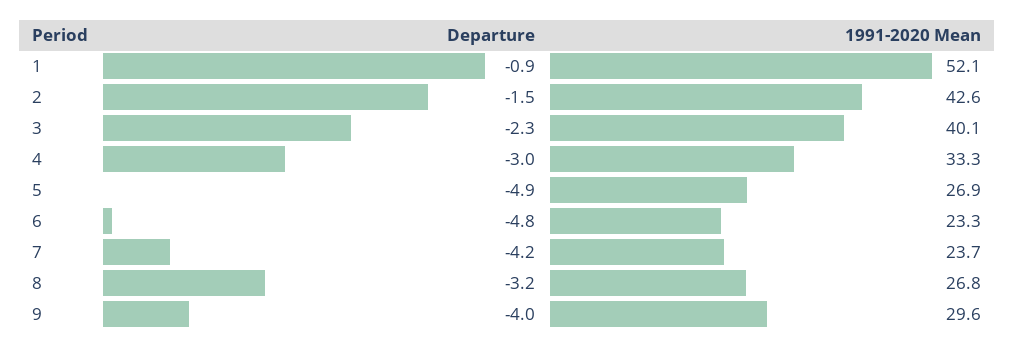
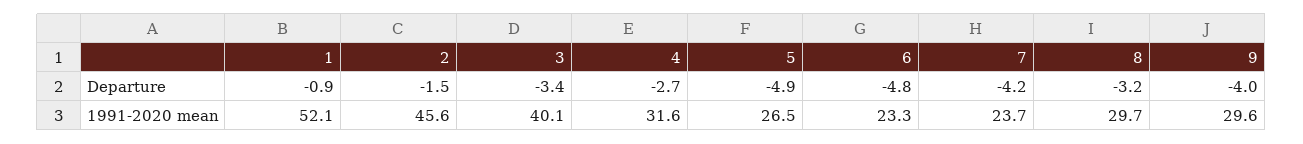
1991-2020 Mean, 2: 42.6 -> 45.6
Departure, 3: -2.3 -> -3.4
Departure, 4: -3 -> -2.7
1991-2020 Mean, 4: 33.3 -> 31.6
1991-2020 Mean, 5: 26.9 -> 26.5
1991-2020 Mean, 8: 26.8 -> 29.7

